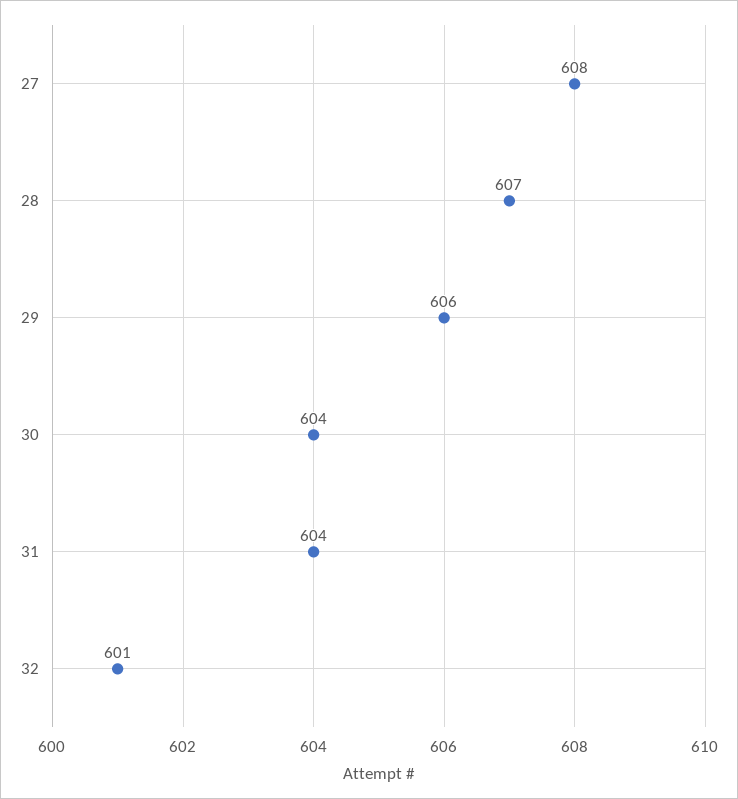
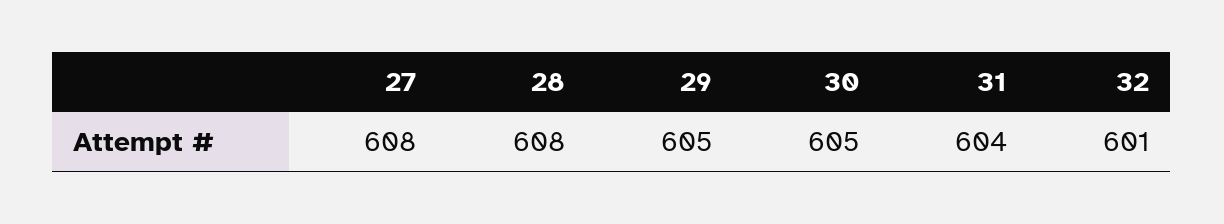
28: 607 -> 608
29: 606 -> 605
30: 604 -> 605

